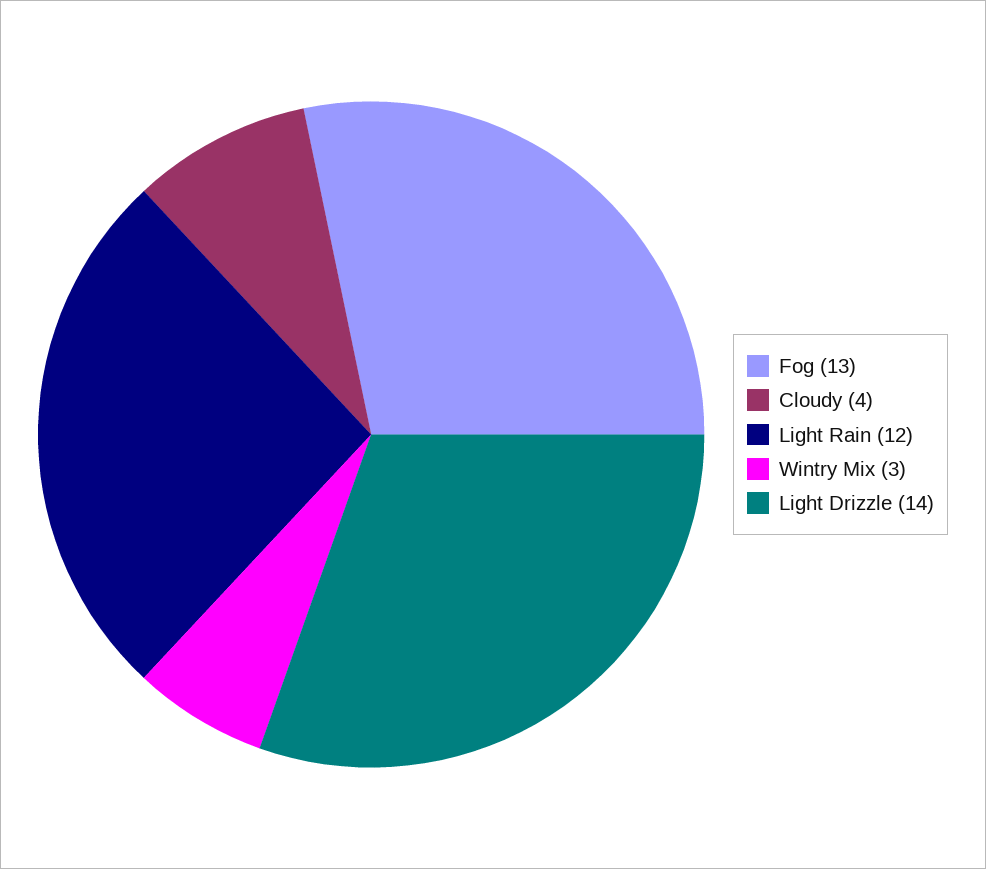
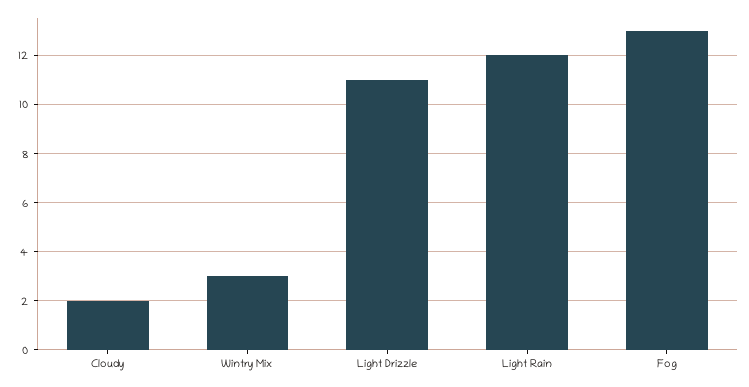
Cloudy: 4 -> 2
Light Drizzle: 14 -> 11

